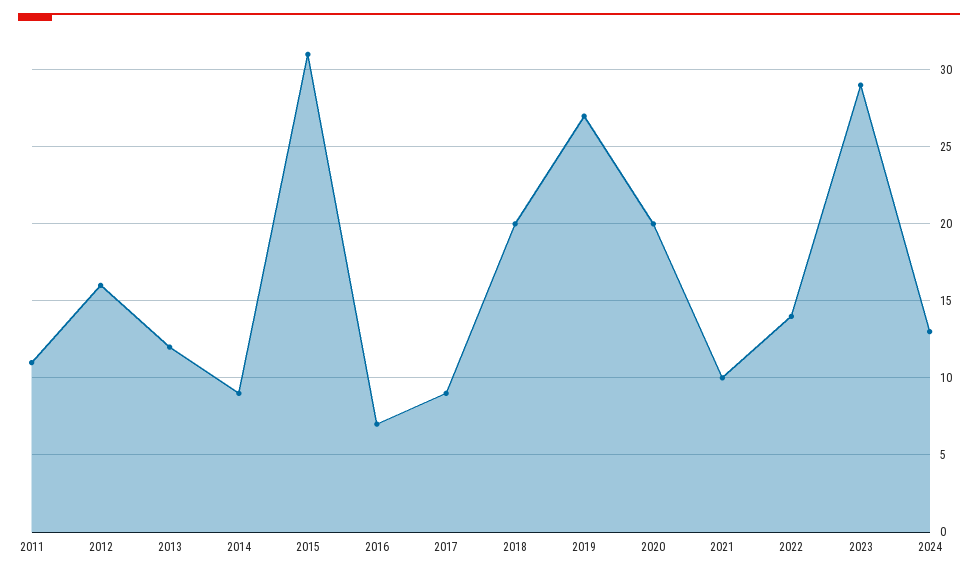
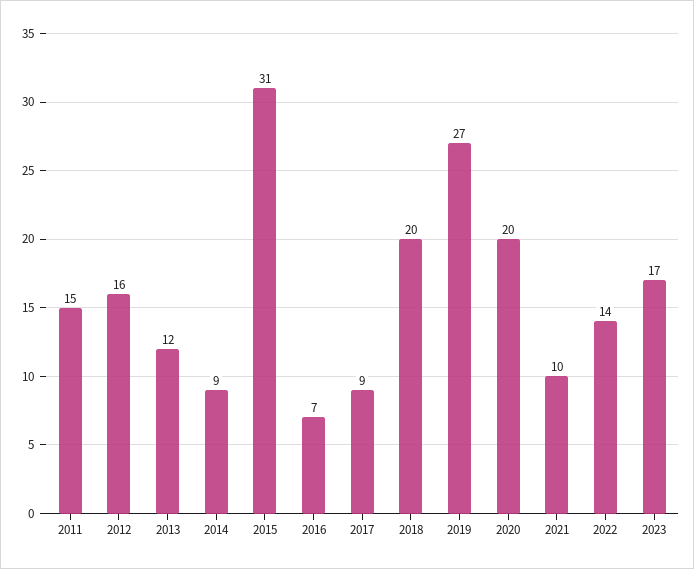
2011: 11 -> 15
2023: 29 -> 17
2024: 13 -> none

